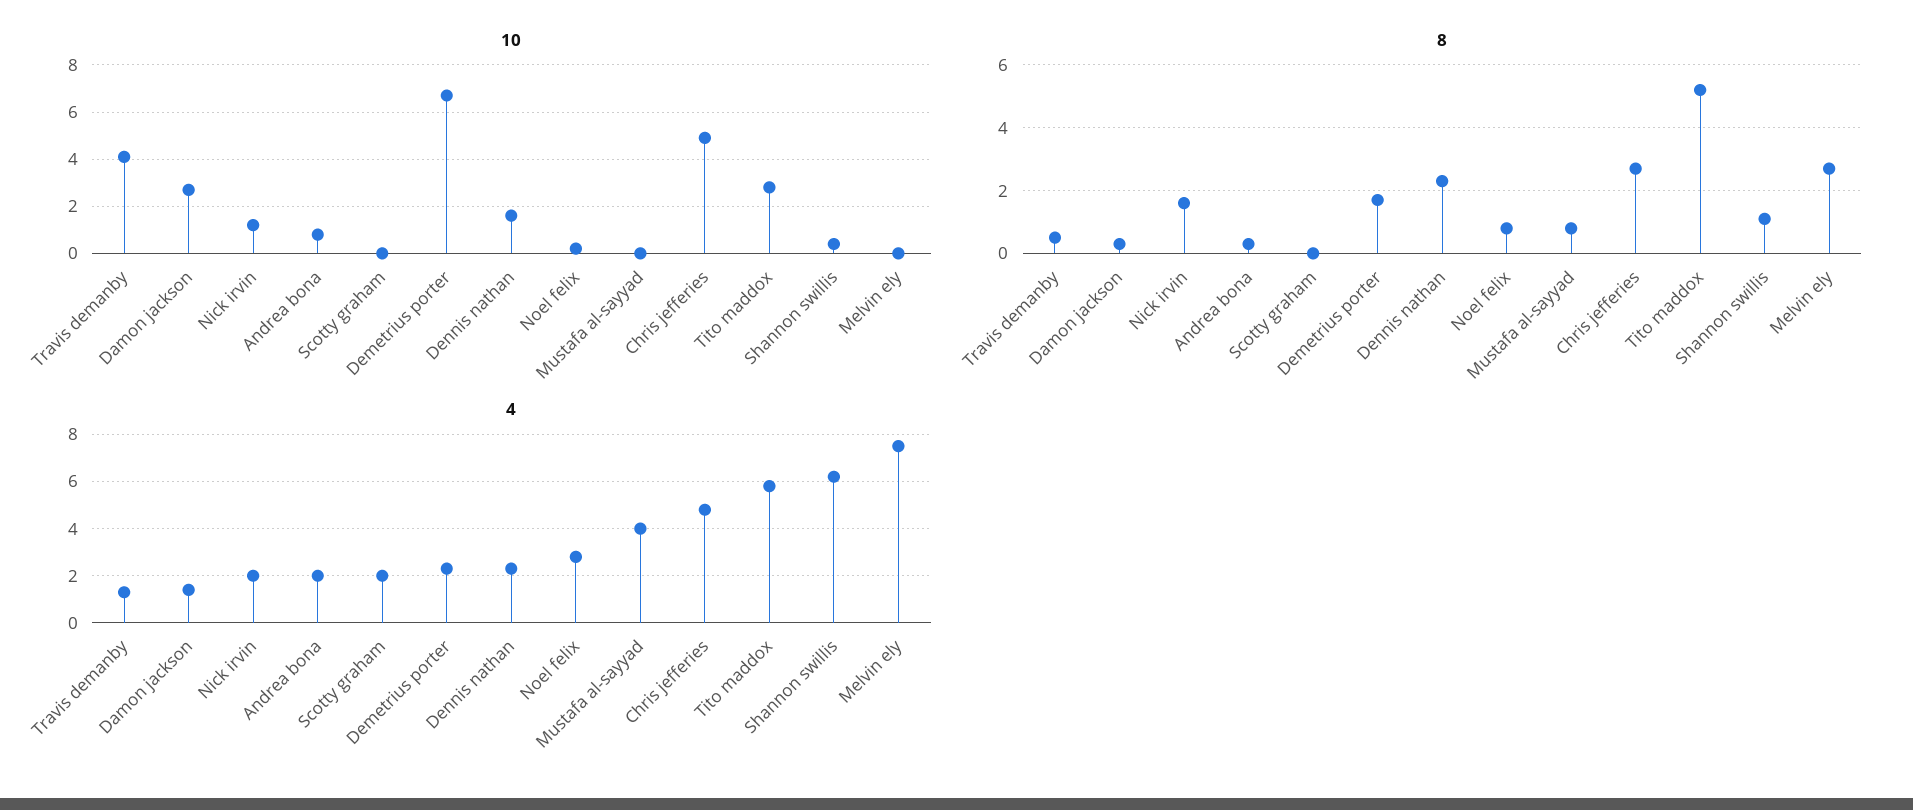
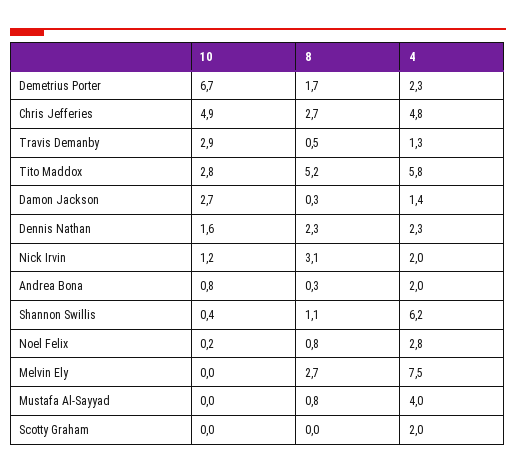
10, Travis demanby: 4 -> 2.9
8, Nick irvin: 1.5 -> 3.1

